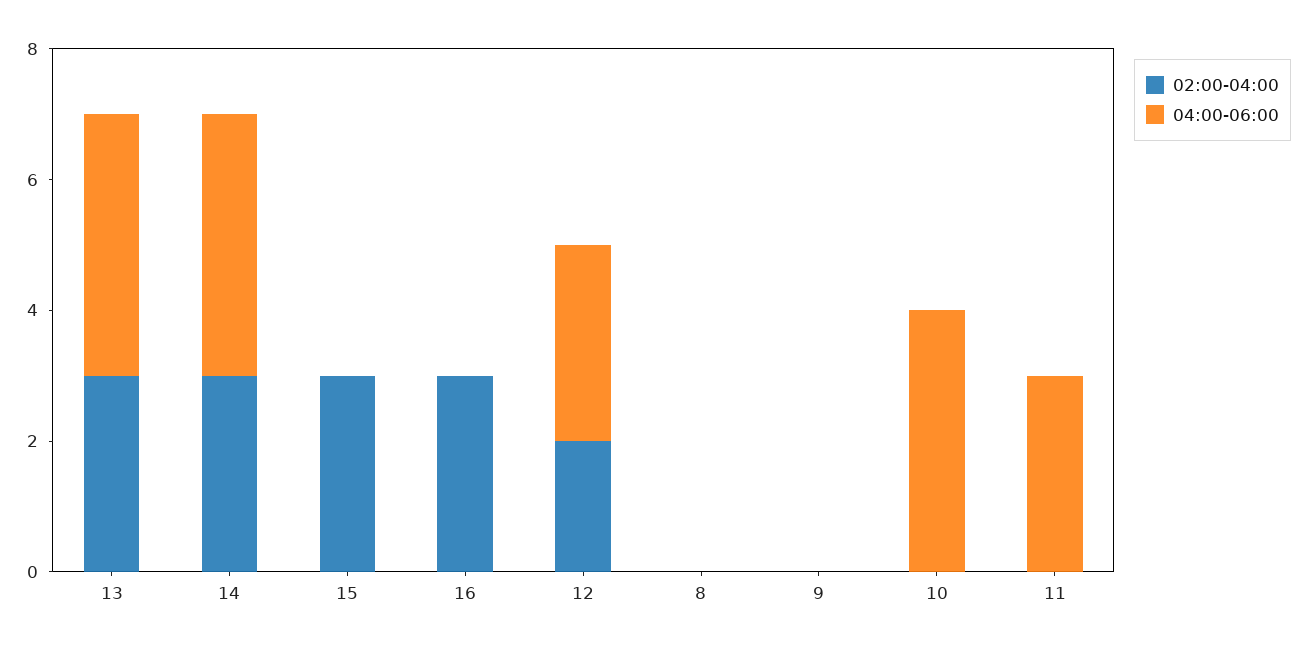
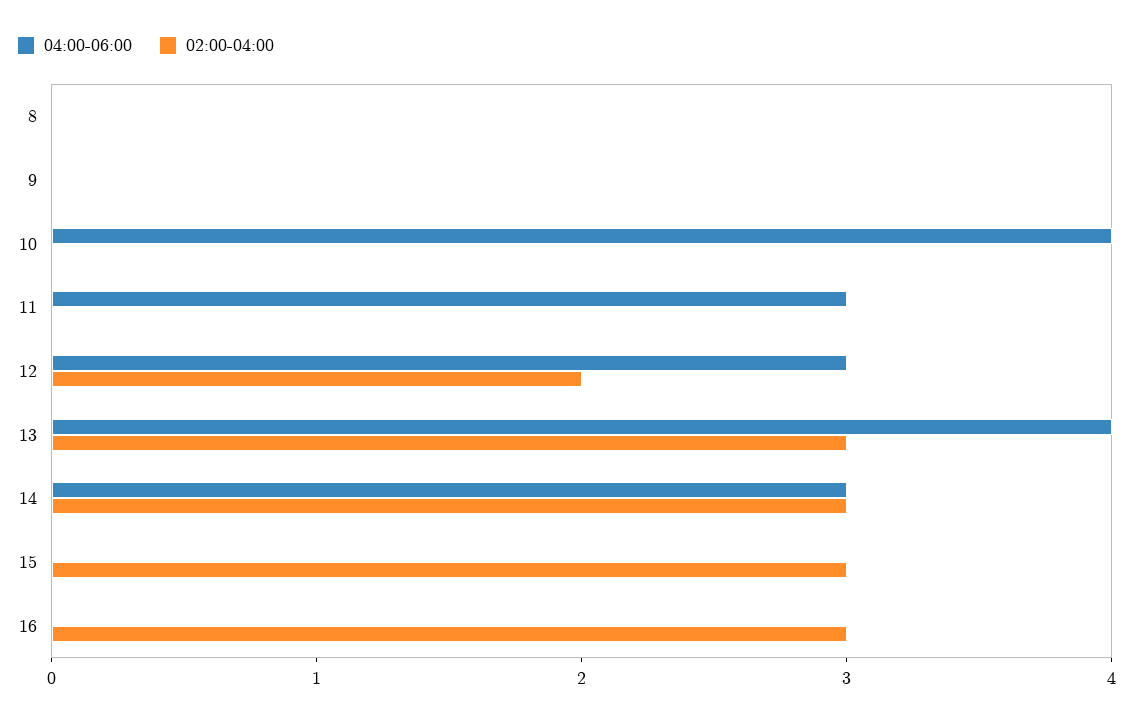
04:00-06:00, 14: 4 -> 3

